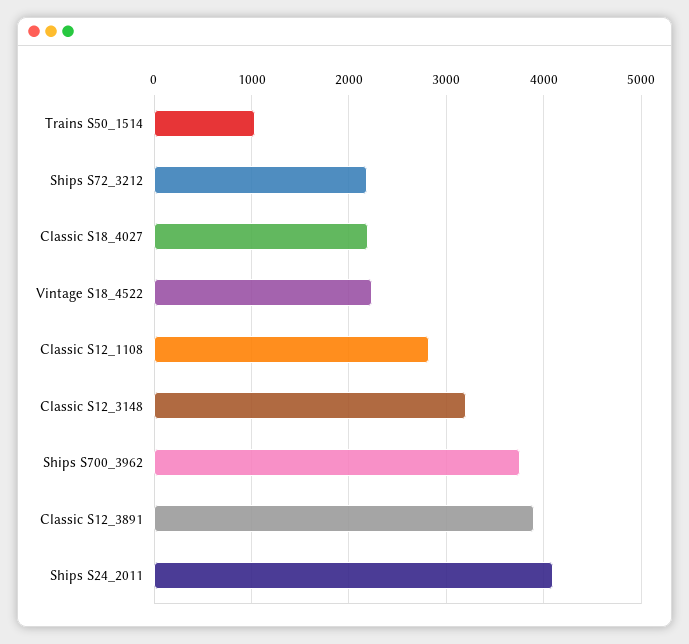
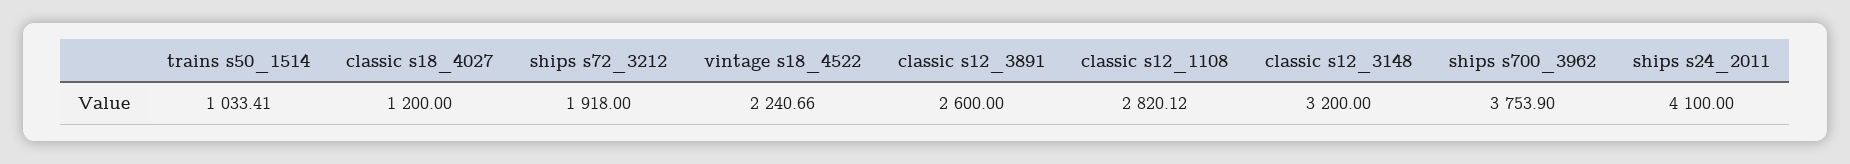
Ships S72_3212: 2200 -> 1918
Classic S18_4027: 2200 -> 1200
Classic S12_3891: 3900 -> 2600

